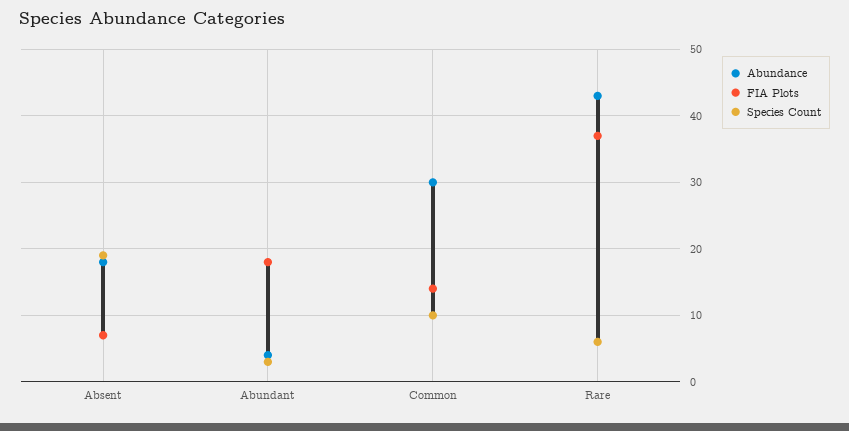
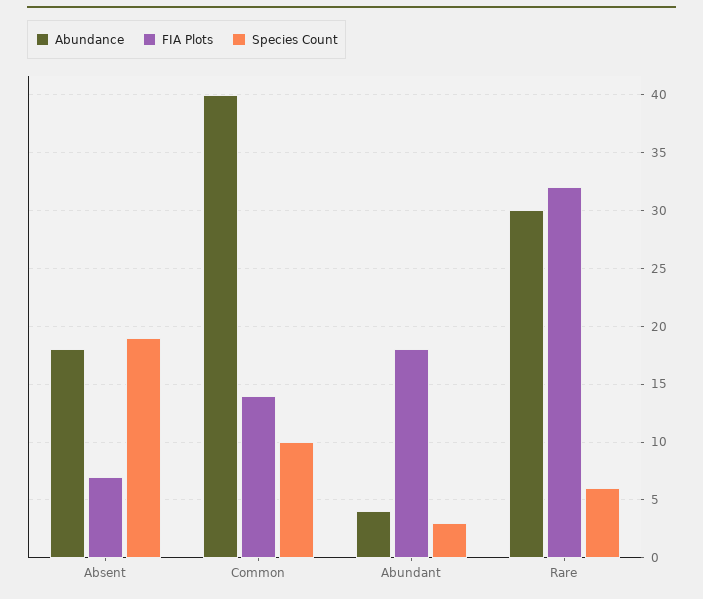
Abundance, Common: 30 -> 40
Abundance, Rare: 43 -> 30
FIA Plots, Rare: 37 -> 32

